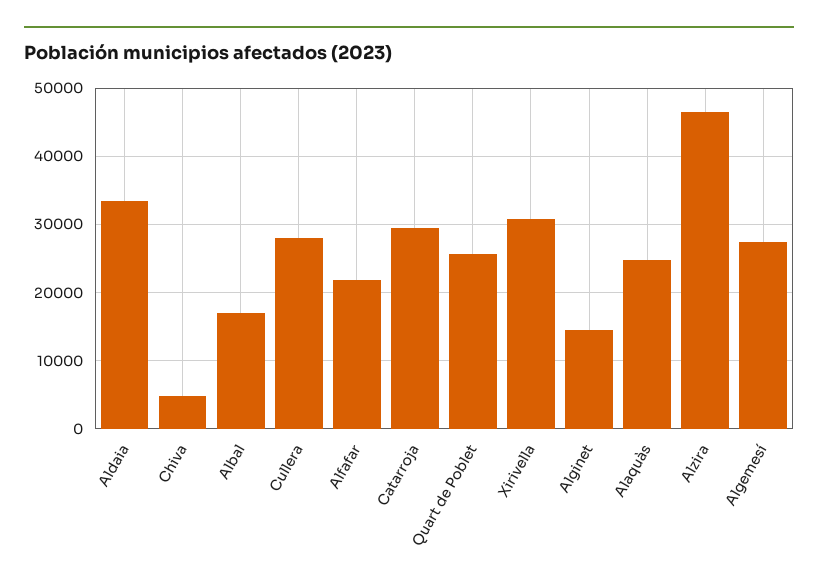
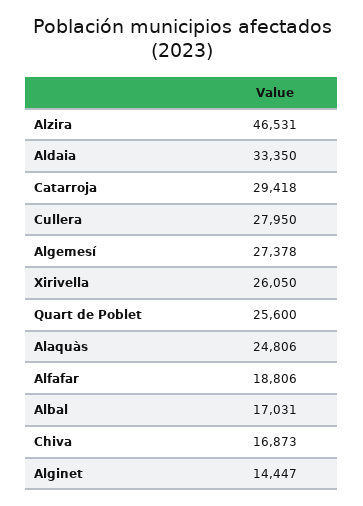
Chiva: 5000 -> 16873
Alfafar: 22000 -> 18806
Xirivella: 31000 -> 26050

